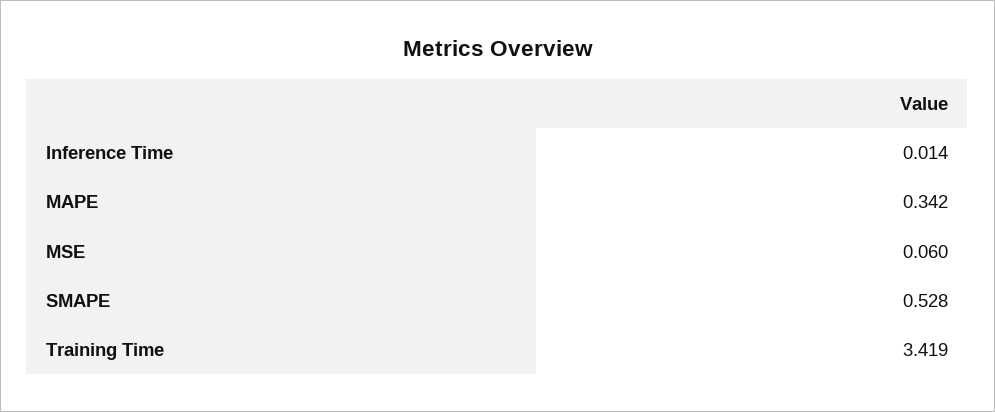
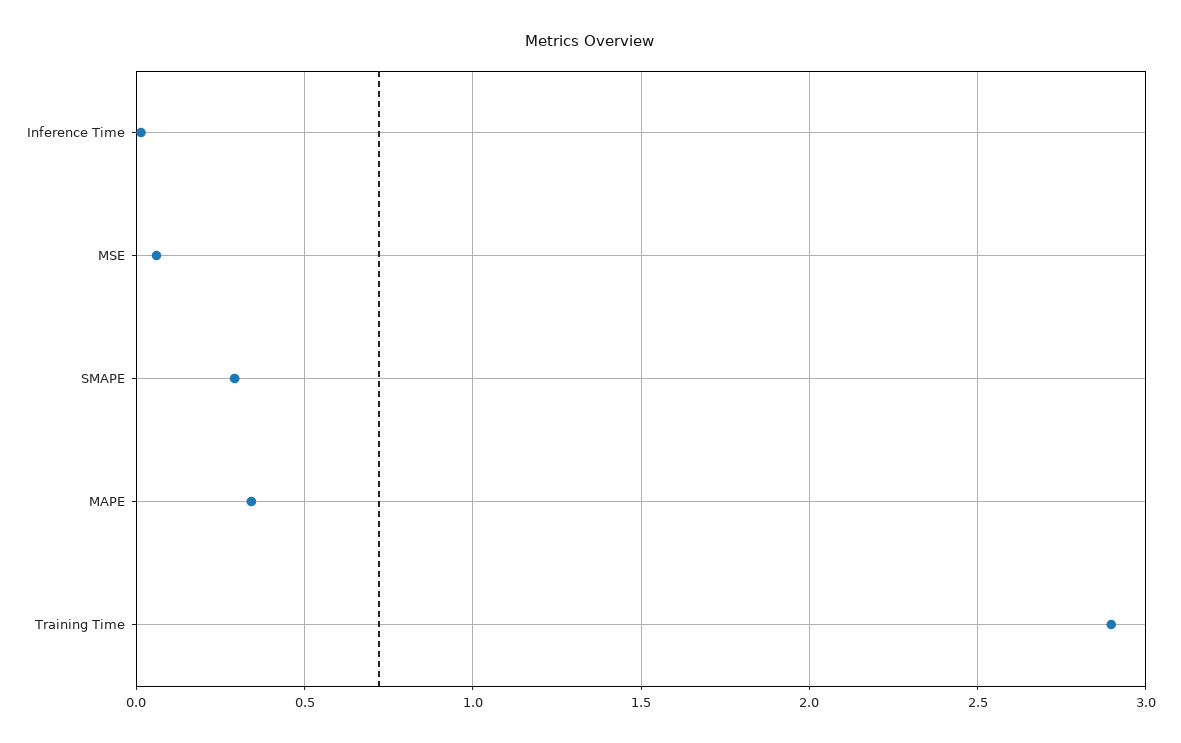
SMAPE: 0.528 -> 0.3
Training Time: 3.419 -> 2.9

